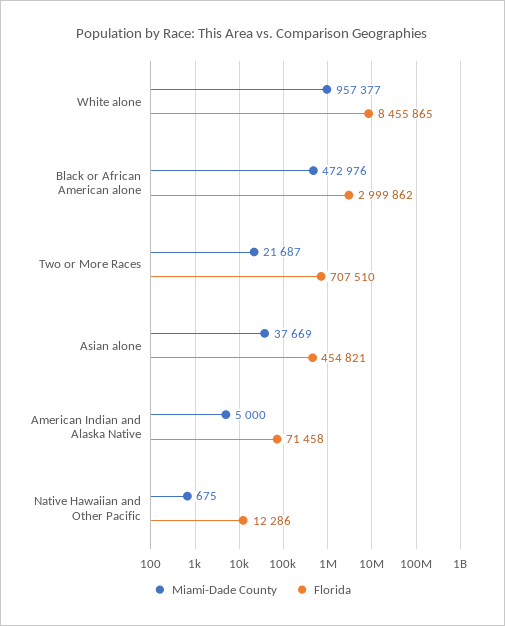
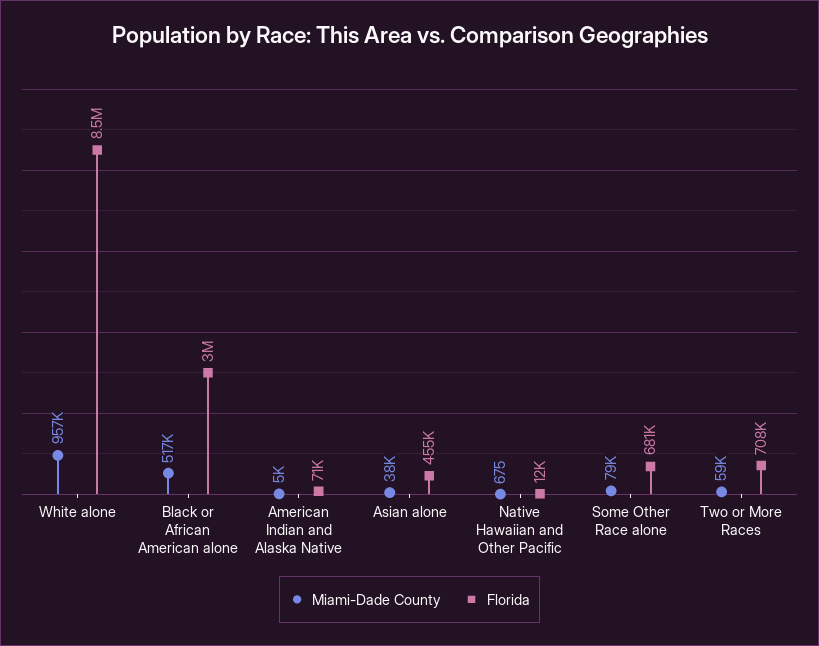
Miami-Dade County, Black or African American alone: 472976 -> 517000
Miami-Dade County, Two or More Races: 21687 -> 59000
Miami-Dade County, Some Other Race alone: none -> 79000
Florida, Some Other Race alone: none -> 681000

